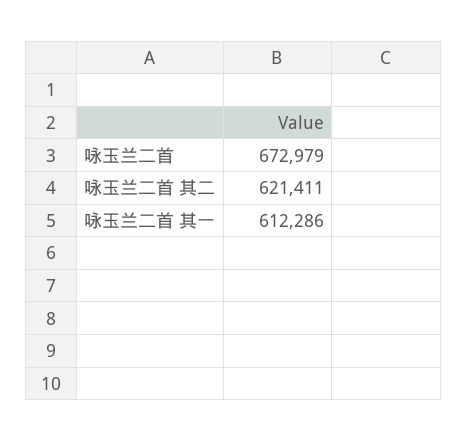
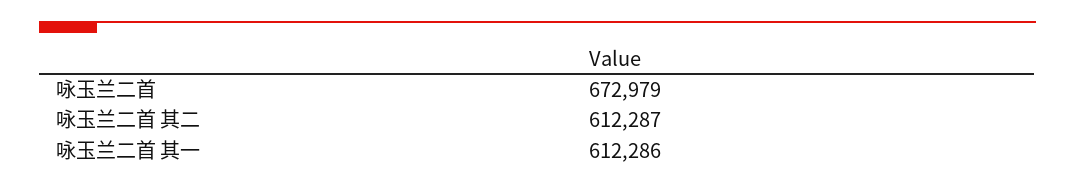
咏玉兰二首 其二: 621411 -> 612287

